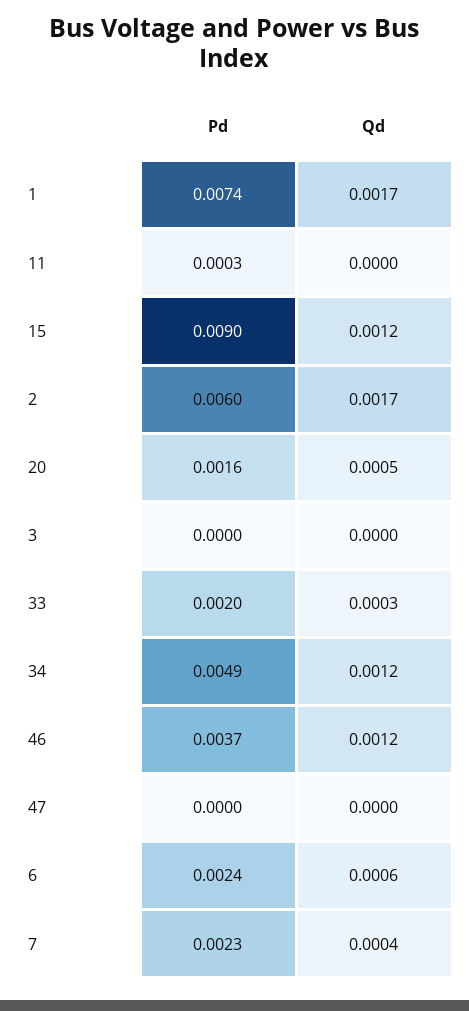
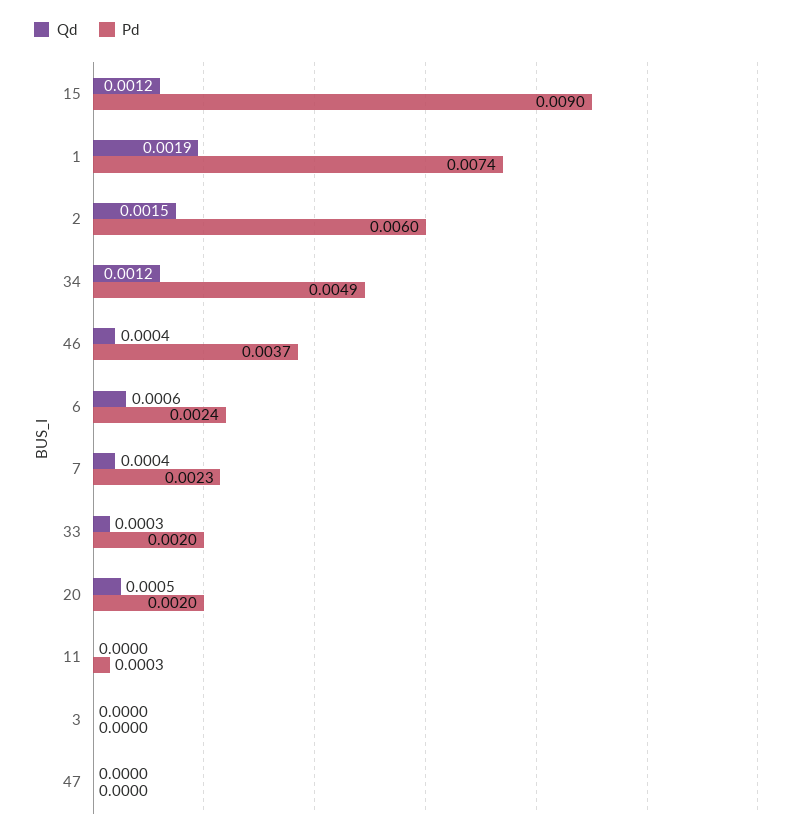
Qd, 1: 0.0017 -> 0.0019
Qd, 2: 0.0017 -> 0.0015
Pd, 20: 0.0016 -> 0.002
Qd, 46: 0.0012 -> 0.0004

